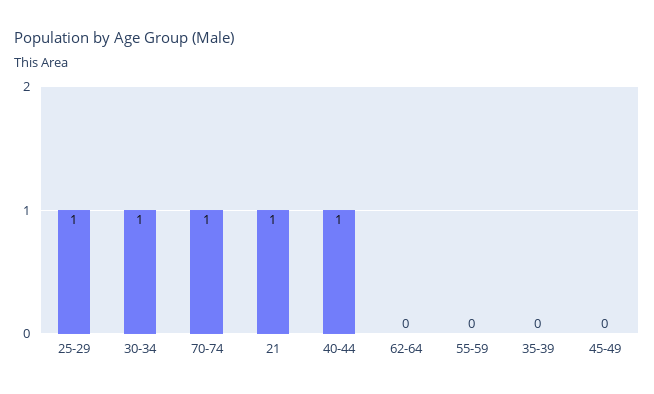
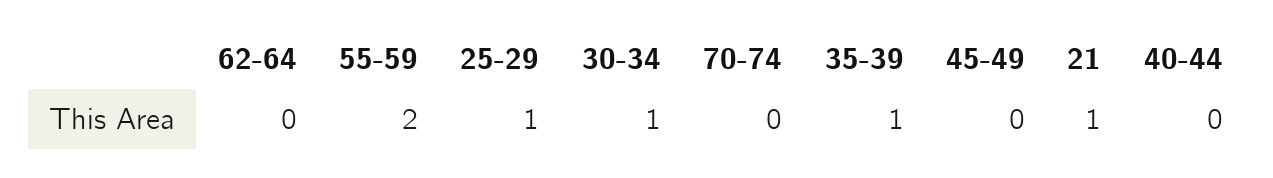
70-74: 1 -> 0
40-44: 1 -> 0
55-59: 0 -> 2
35-39: 0 -> 1

